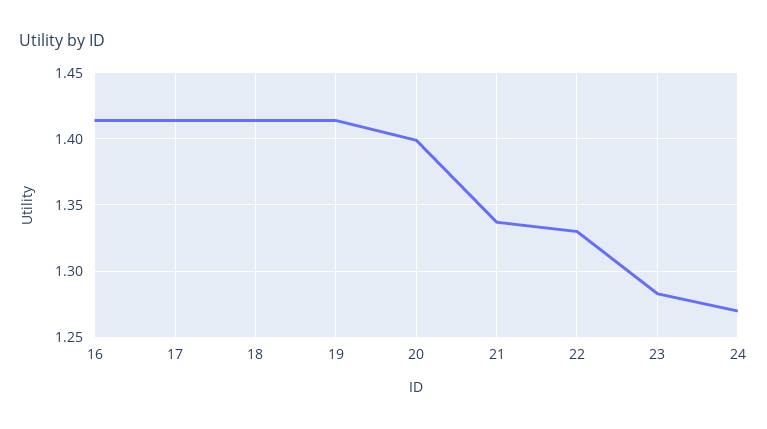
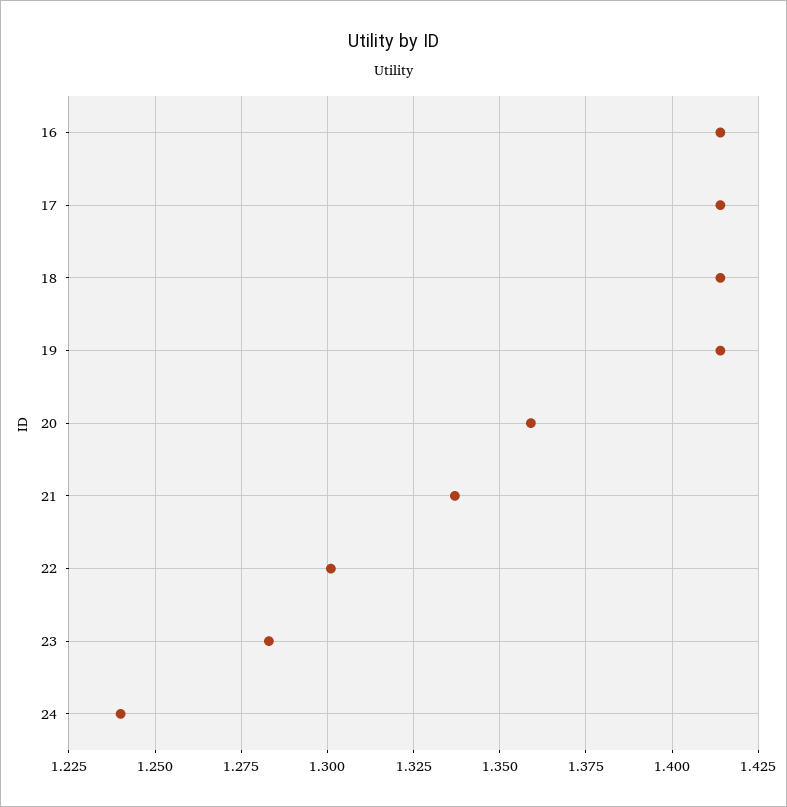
20: 1.4 -> 1.36
22: 1.33 -> 1.3
24: 1.27 -> 1.24

